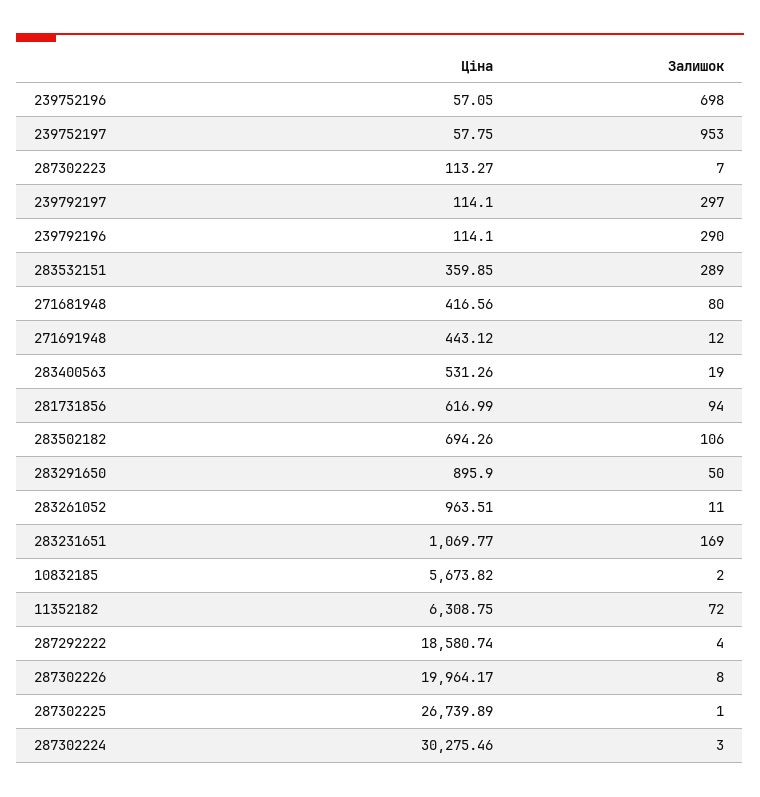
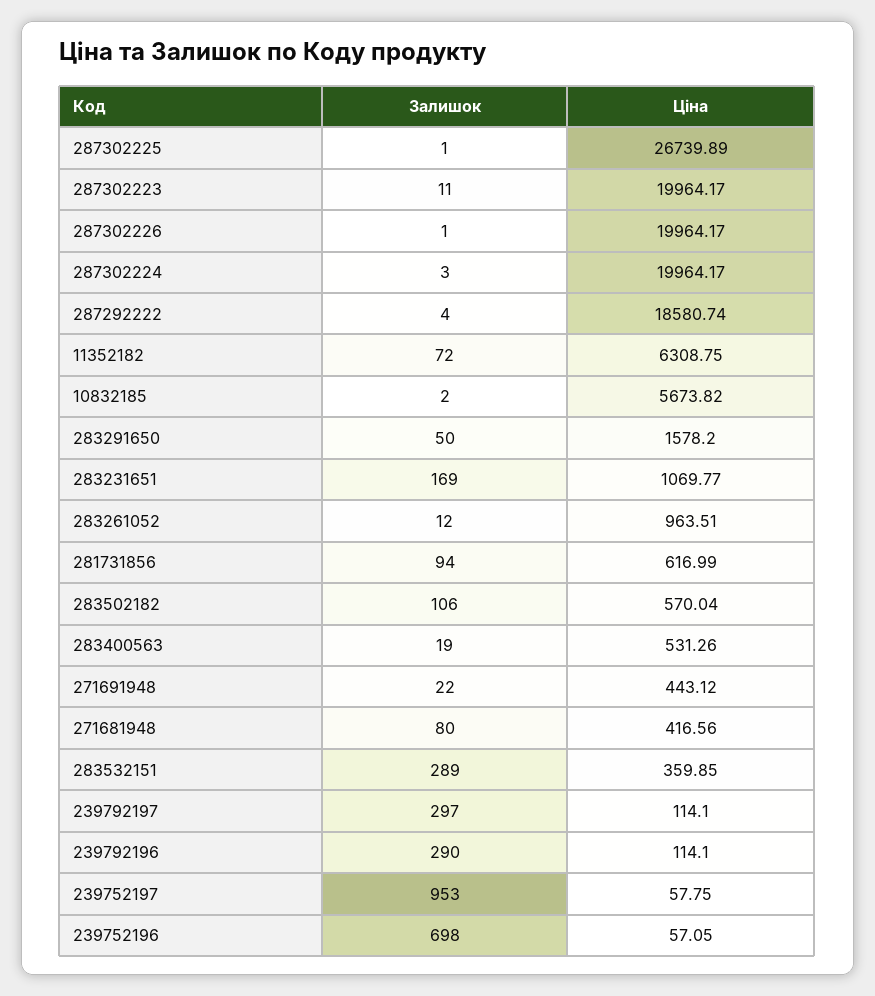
Ціна, 287302223: 113.27 -> 19964.17
Залишок, 287302223: 7 -> 11
Залишок, 271691948: 12 -> 22
Ціна, 283502182: 694.26 -> 570.04
Ціна, 283291650: 895.9 -> 1578.2
Залишок, 283261052: 11 -> 12
Залишок, 287302226: 8 -> 1
Ціна, 287302224: 30275.46 -> 19964.17

